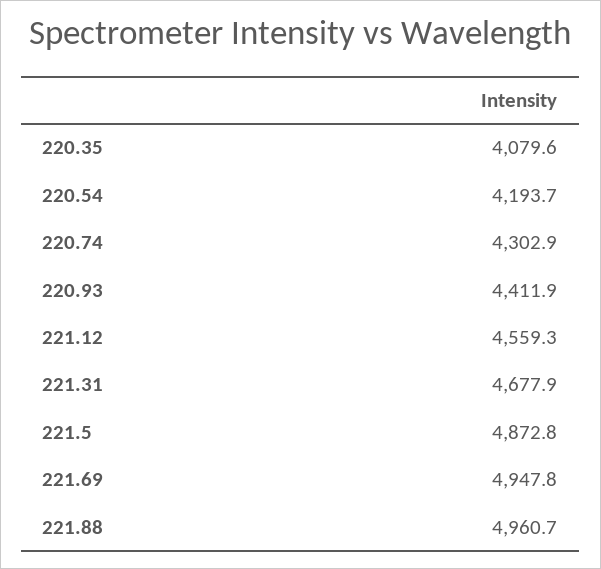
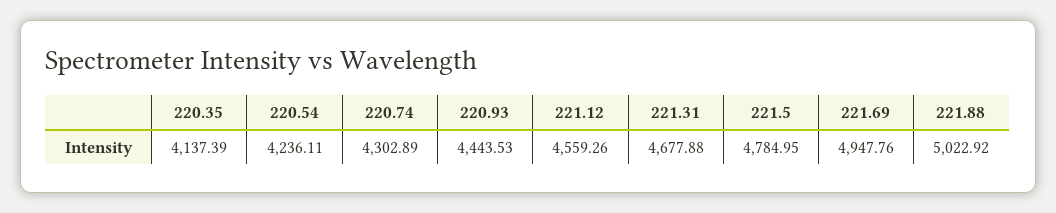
220.35: 4079.6 -> 4137.39
220.54: 4193.7 -> 4236.11
220.93: 4411.9 -> 4443.53
221.5: 4872.8 -> 4784.95
221.88: 4960.7 -> 5022.92

